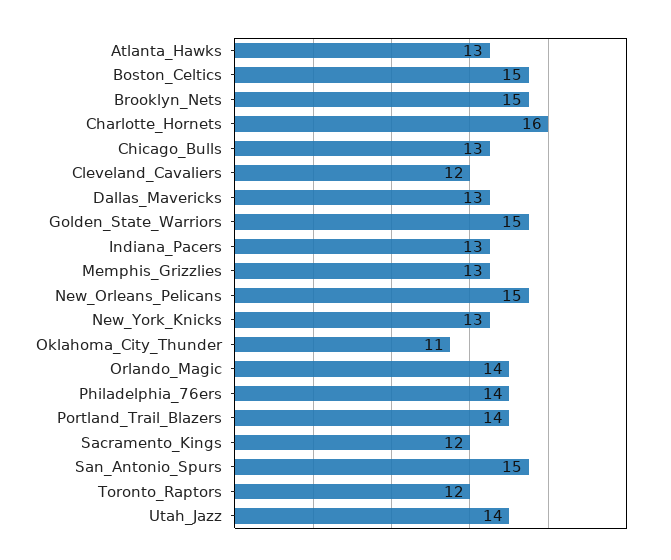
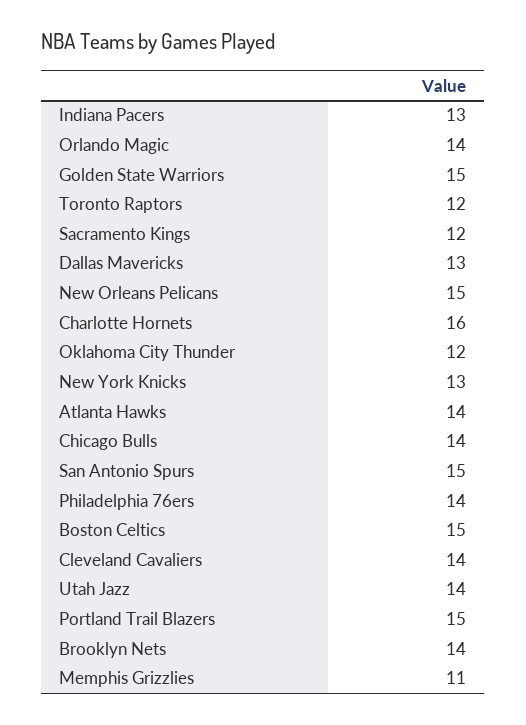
Atlanta_Hawks: 13 -> 14
Brooklyn_Nets: 15 -> 14
Chicago_Bulls: 13 -> 14
Cleveland_Cavaliers: 12 -> 14
Memphis_Grizzlies: 13 -> 11
Oklahoma_City_Thunder: 11 -> 12
Portland_Trail_Blazers: 14 -> 15

